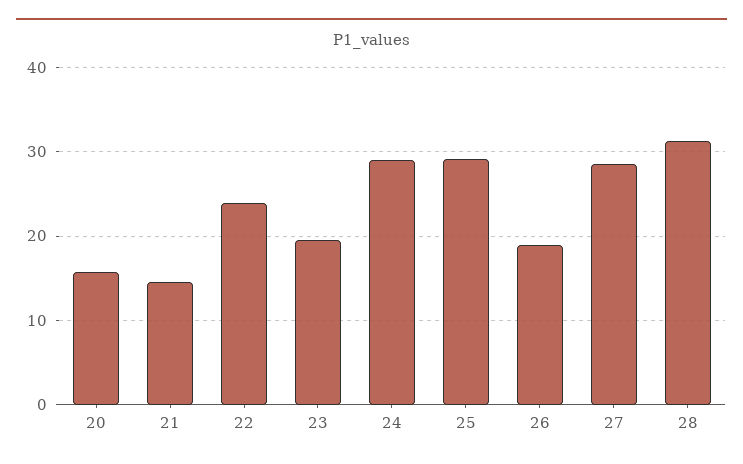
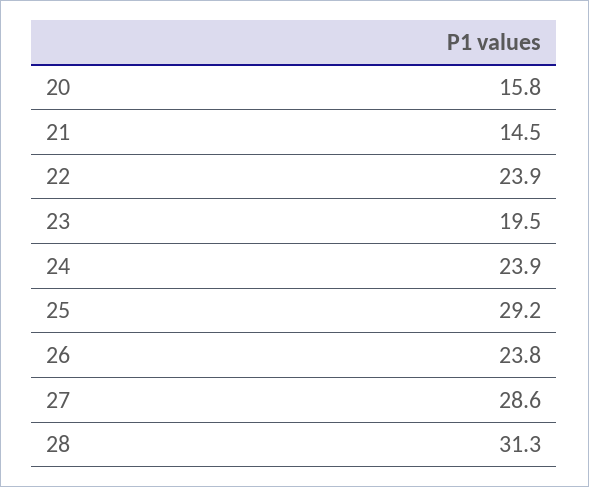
24: 29 -> 23.9
26: 19 -> 23.8

